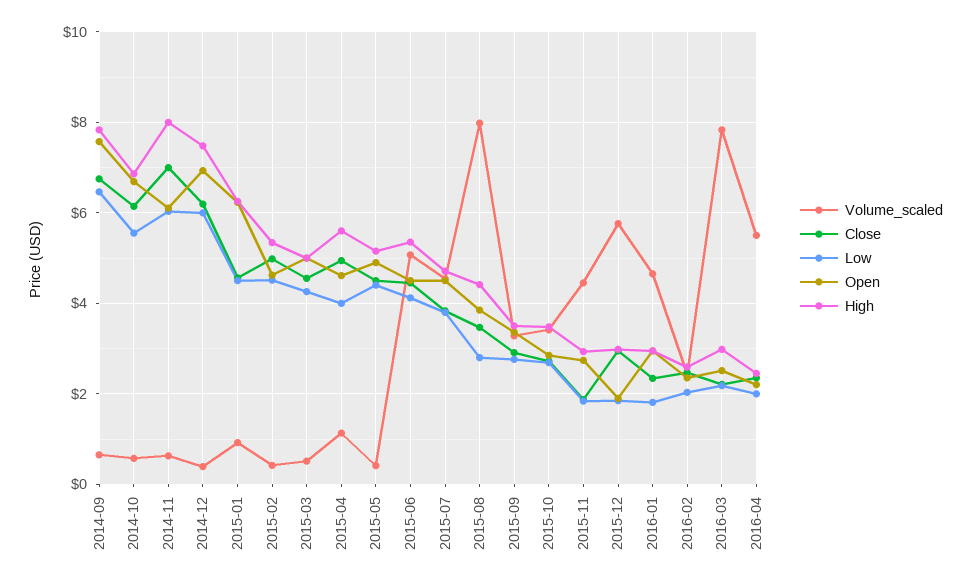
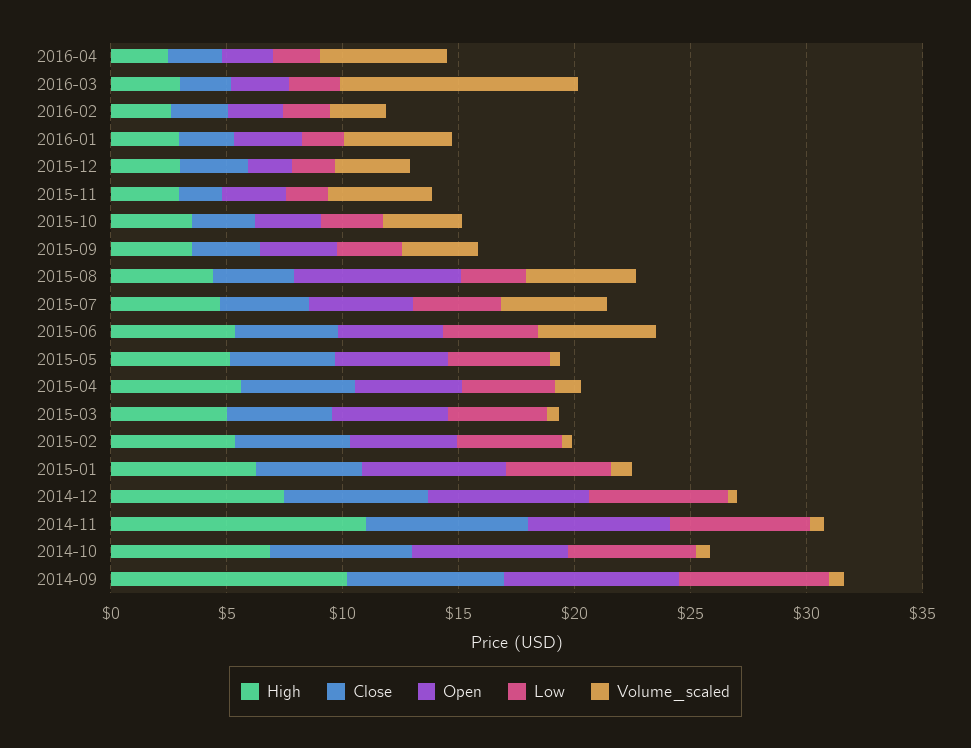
High, 2014-09: 7.8 -> 10
High, 2014-11: 8 -> 11
Volume_scaled, 2015-08: 8 -> 5
Open, 2015-08: 3.8 -> 7
Volume_scaled, 2015-12: 5.8 -> 3
Volume_scaled, 2016-03: 7.8 -> 10

